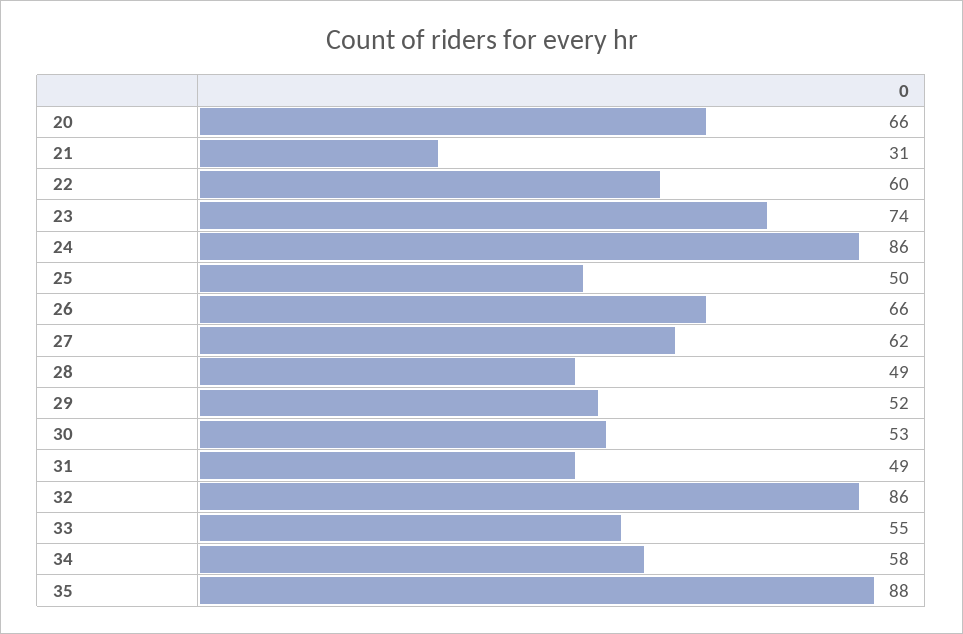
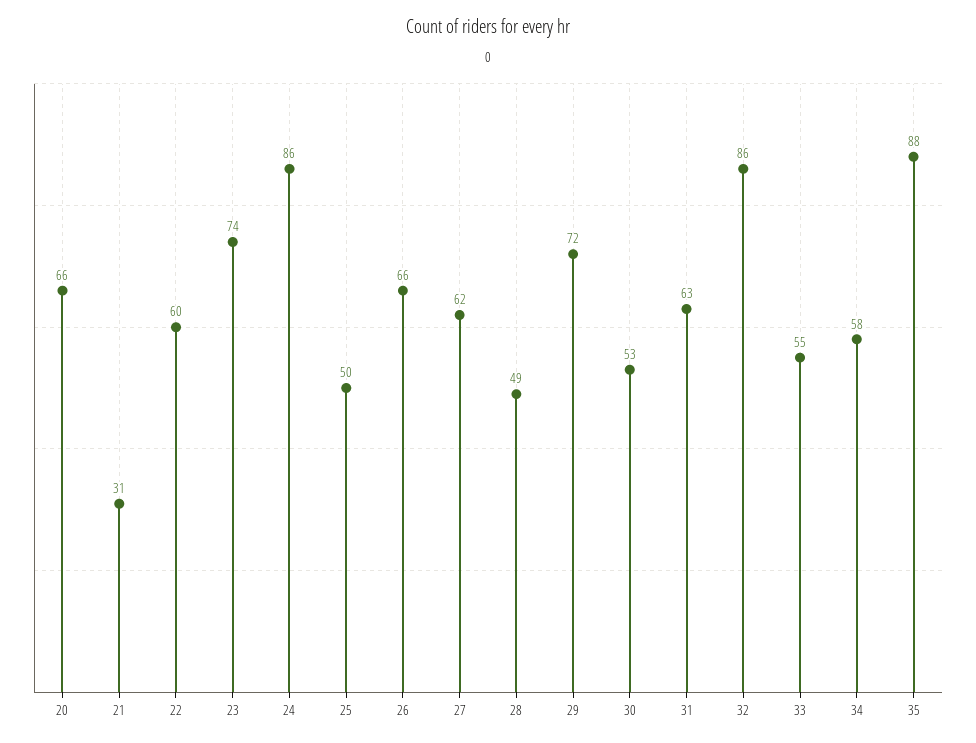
29: 52 -> 72
31: 49 -> 63

